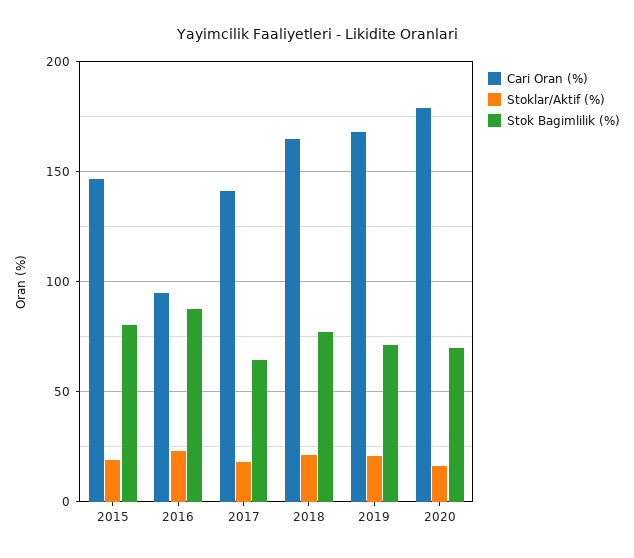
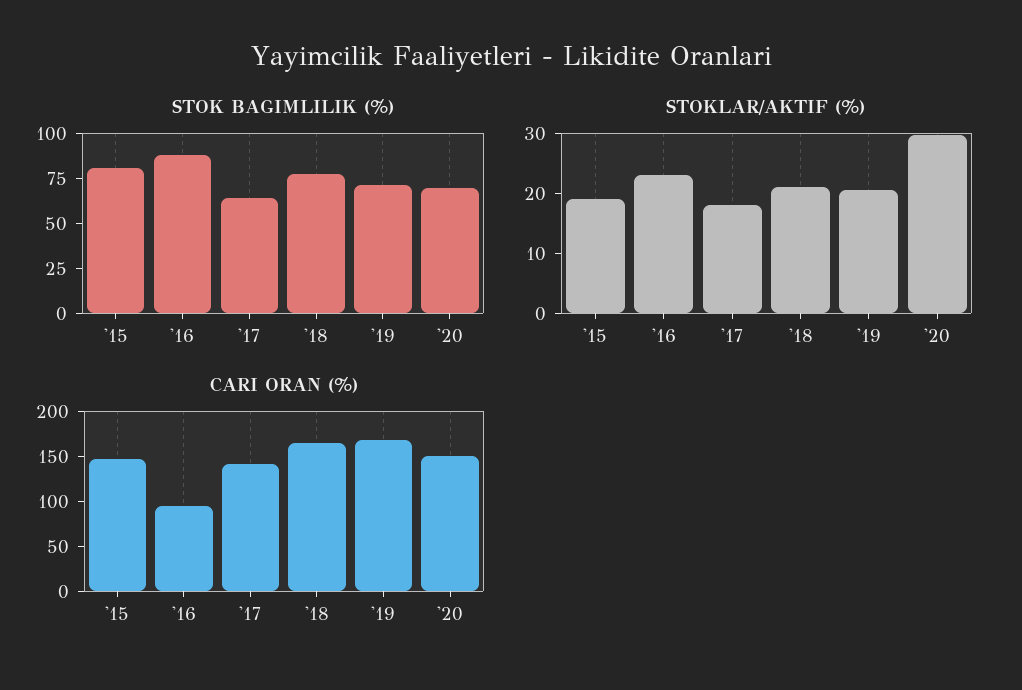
Cari Oran (%), 2020: 180 -> 150
Stoklar/Aktif (%), 2020: 15 -> 30

